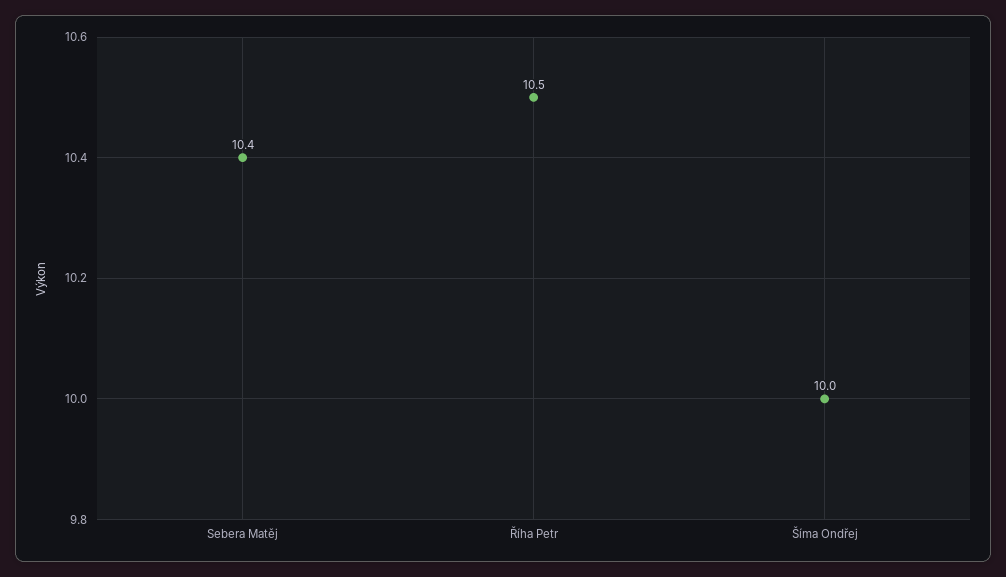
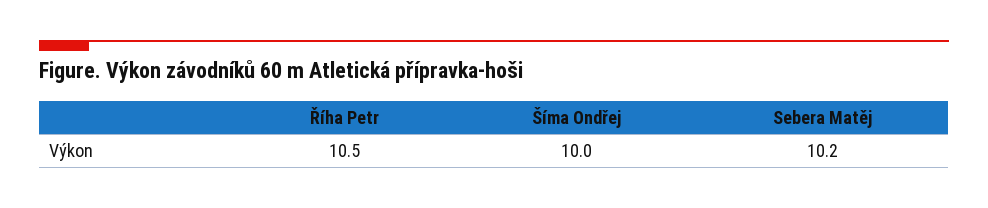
Sebera Matěj: 10.4 -> 10.2

